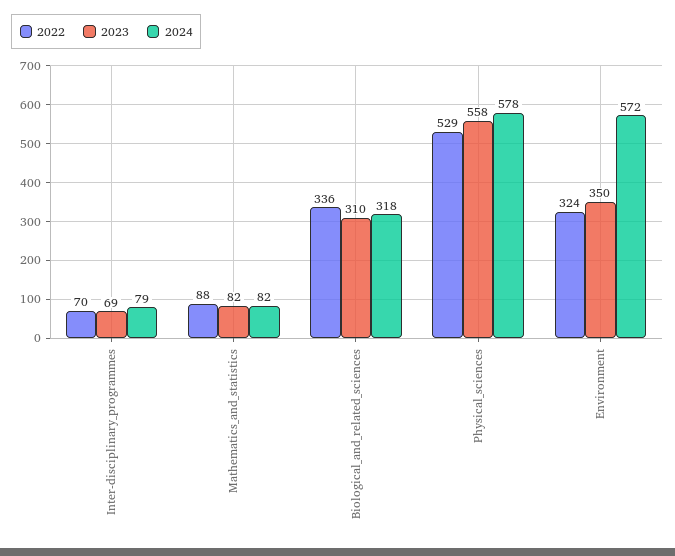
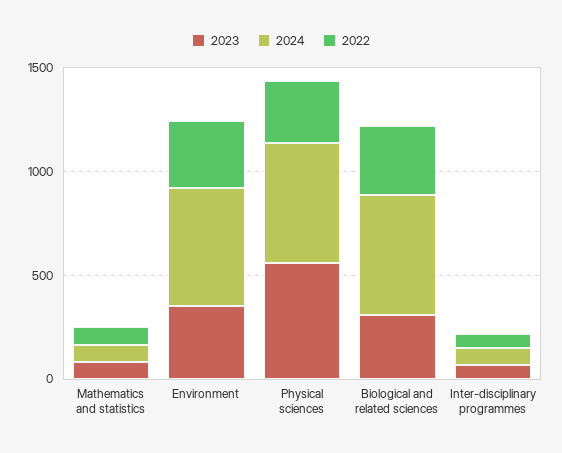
2024, Biological_and_related_sciences: 318 -> 600
2022, Physical_sciences: 529 -> 300

